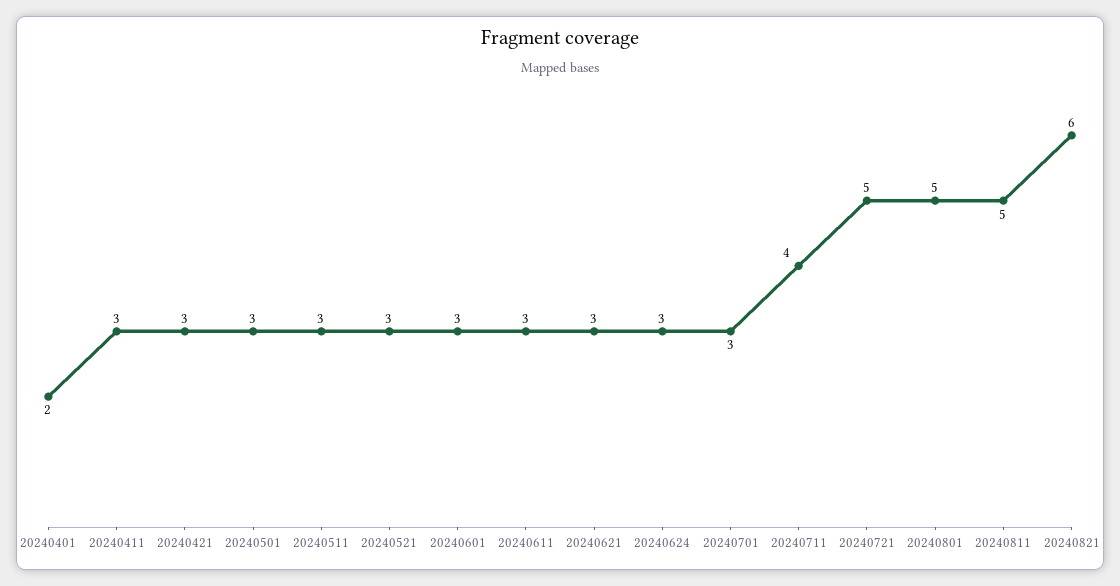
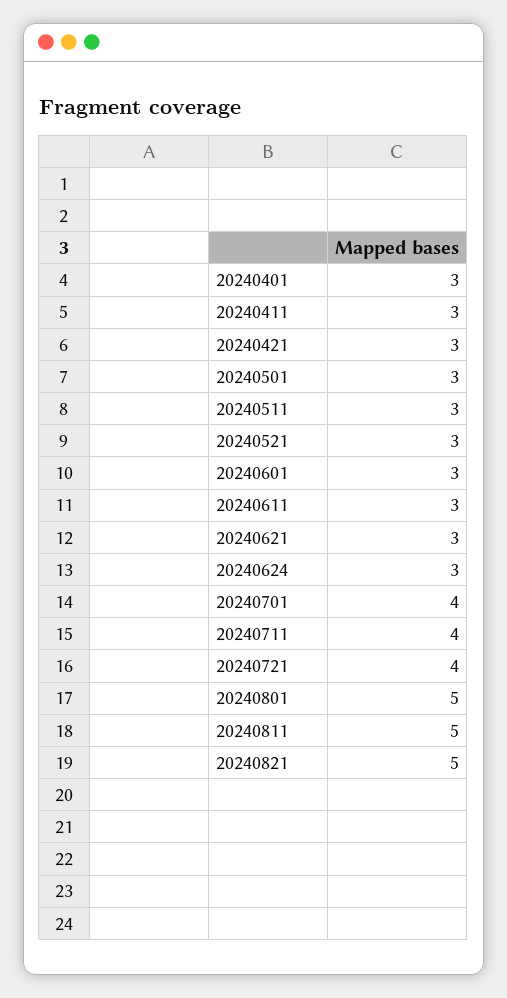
20240401: 2 -> 3
20240701: 3 -> 4
20240721: 5 -> 4
20240821: 6 -> 5

